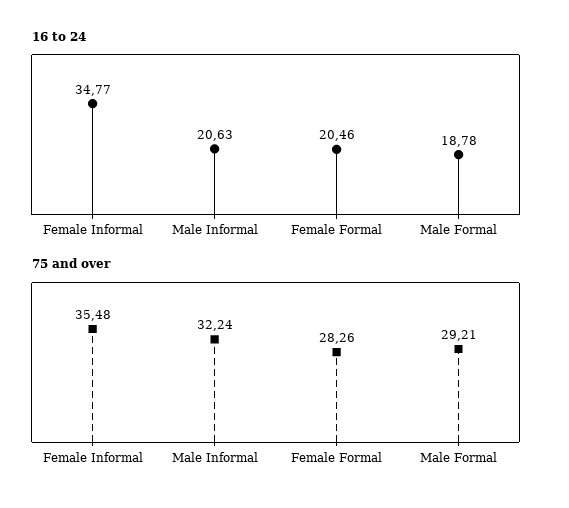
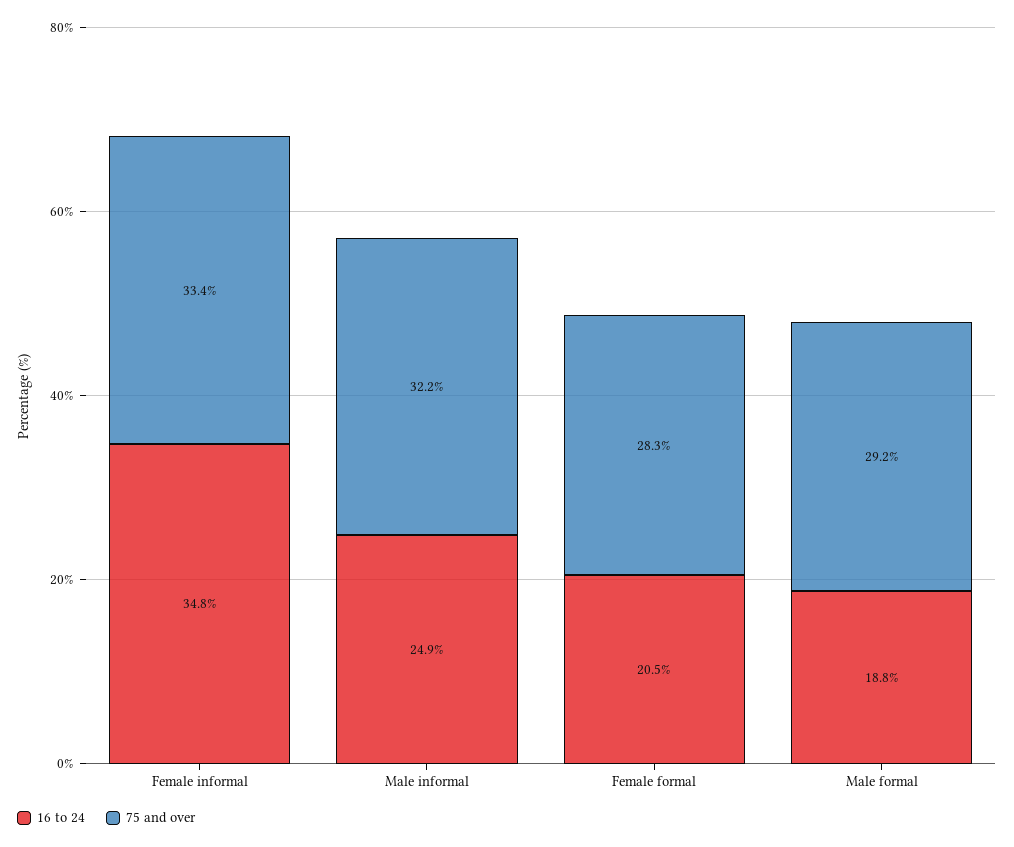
16 to 24, Male Informal: 20.63 -> 24.9
75 and over, Female Informal: 35.48 -> 33.4

